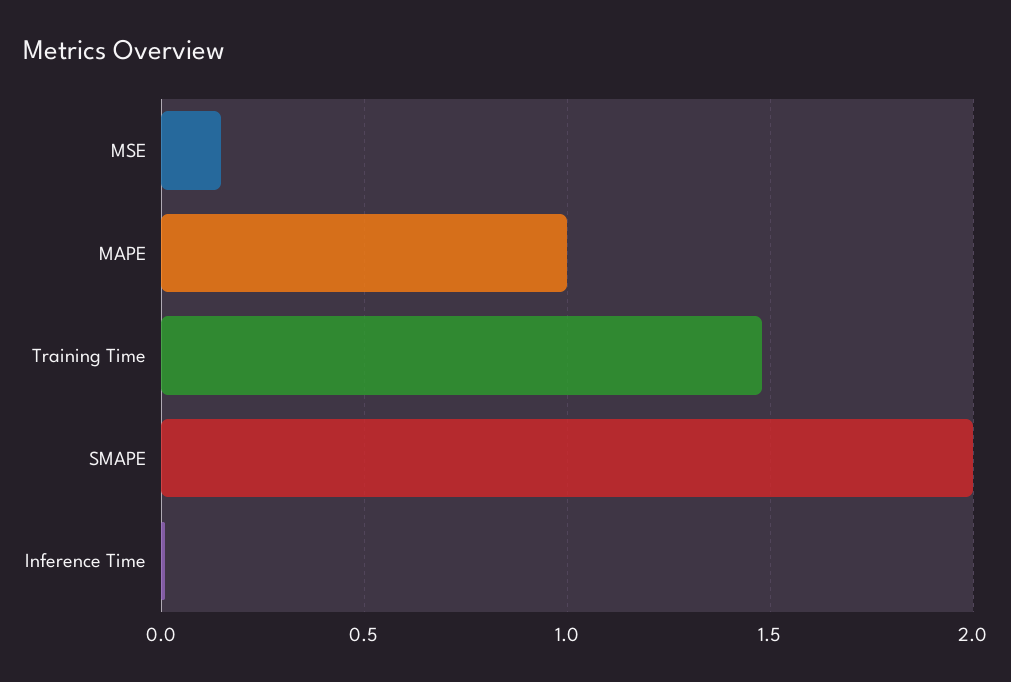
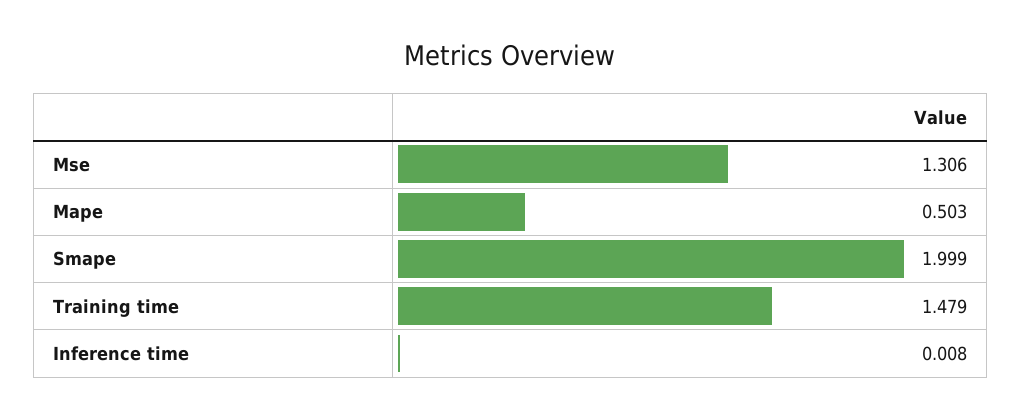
MSE: 0.15 -> 1.306
MAPE: 1 -> 0.503

